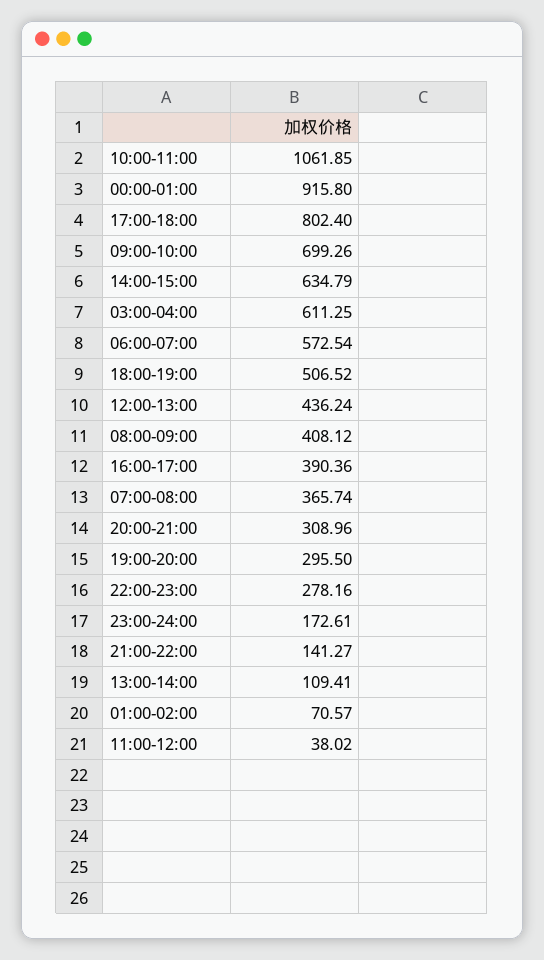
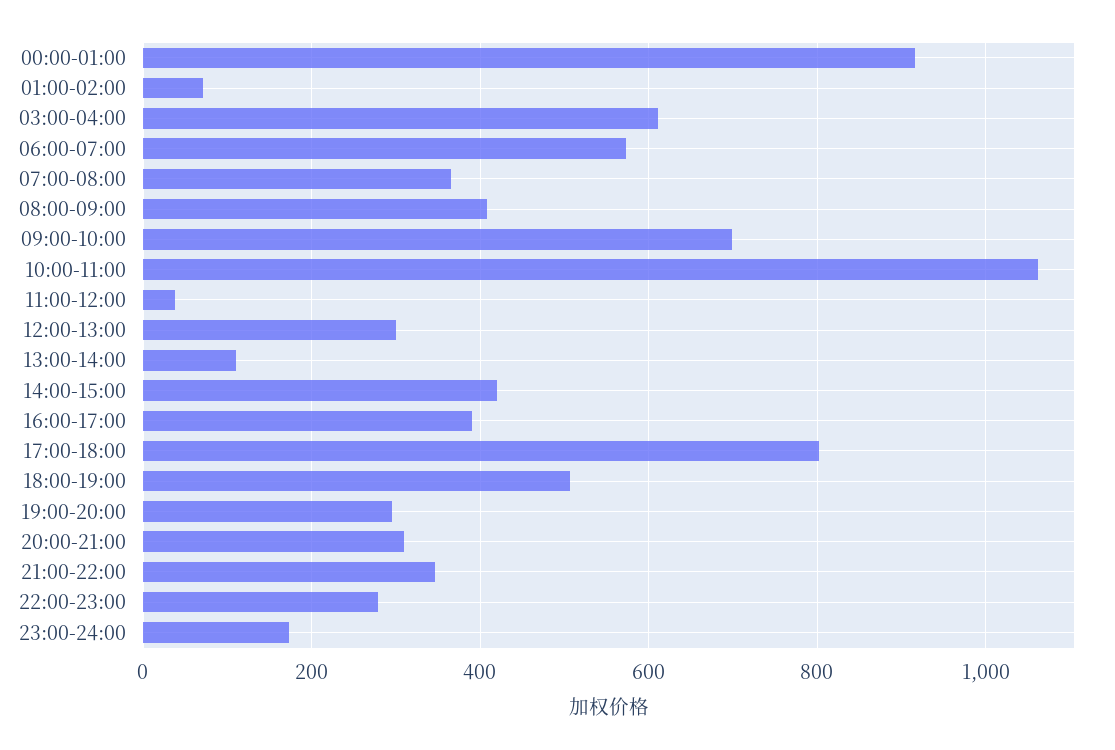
14:00-15:00: 634.79 -> 420
12:00-13:00: 436.24 -> 300
21:00-22:00: 141.27 -> 340

